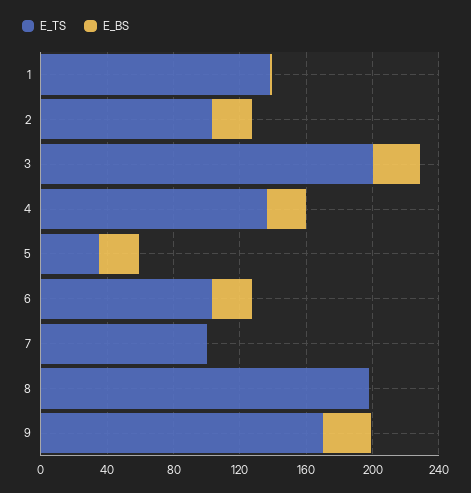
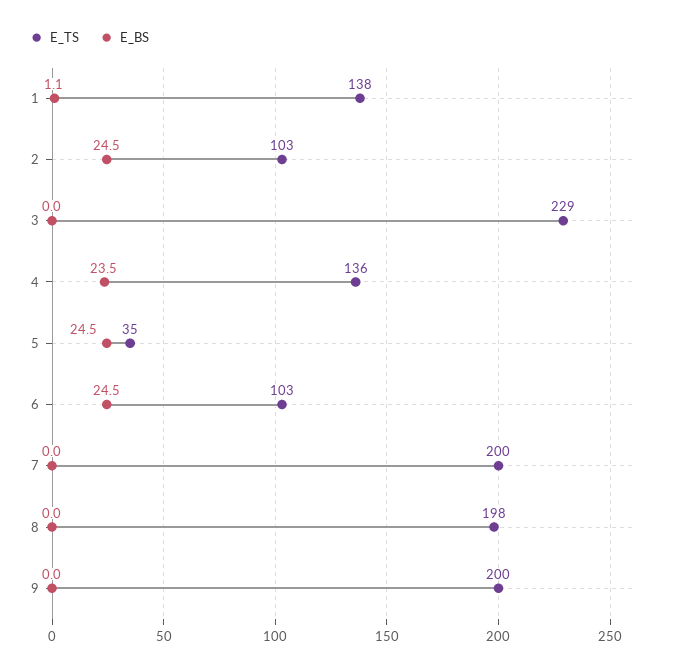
E_TS, 3: 200 -> 229
E_BS, 3: 30 -> 0
E_TS, 7: 100 -> 200
E_TS, 9: 170 -> 200
E_BS, 9: 30 -> 0

